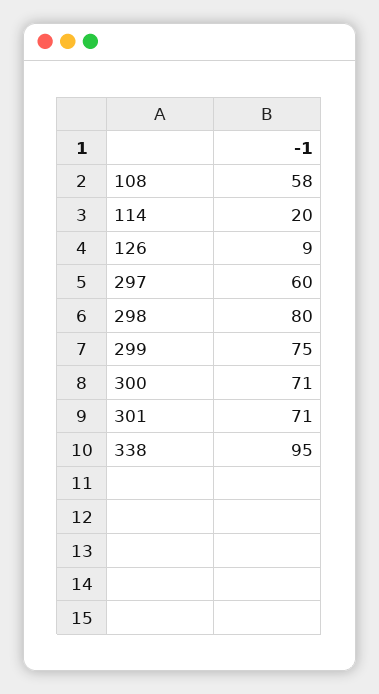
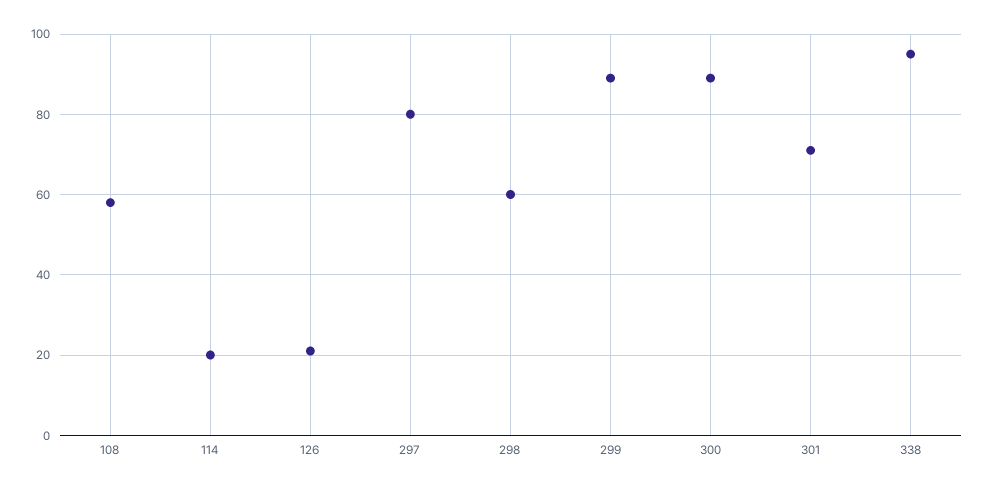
126: 9 -> 20
297: 60 -> 80
298: 80 -> 60
299: 75 -> 90
300: 71 -> 90

